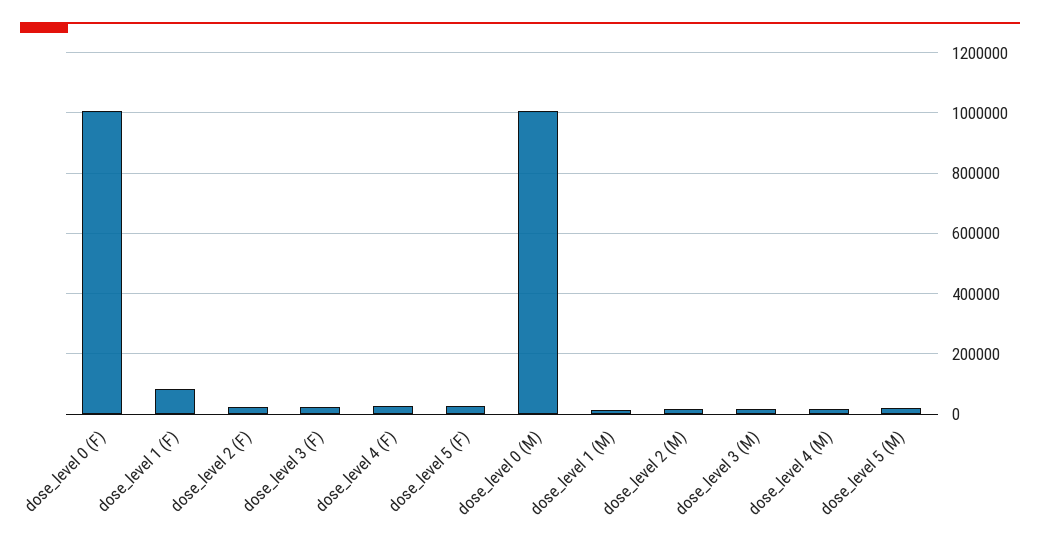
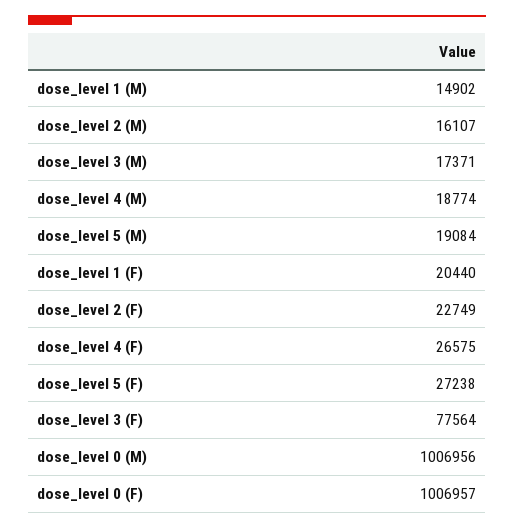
dose_level 1 (F): 80000 -> 20440
dose_level 3 (F): 20000 -> 77564

